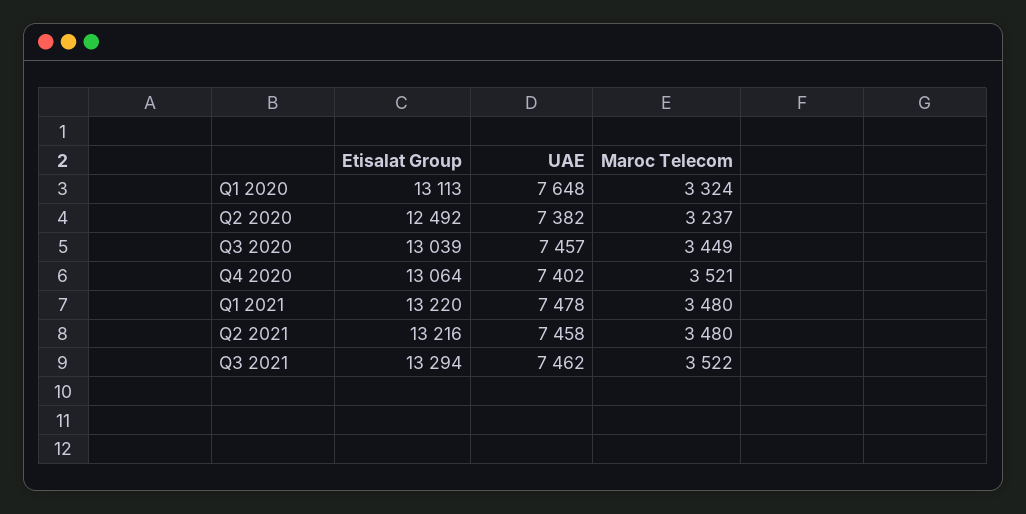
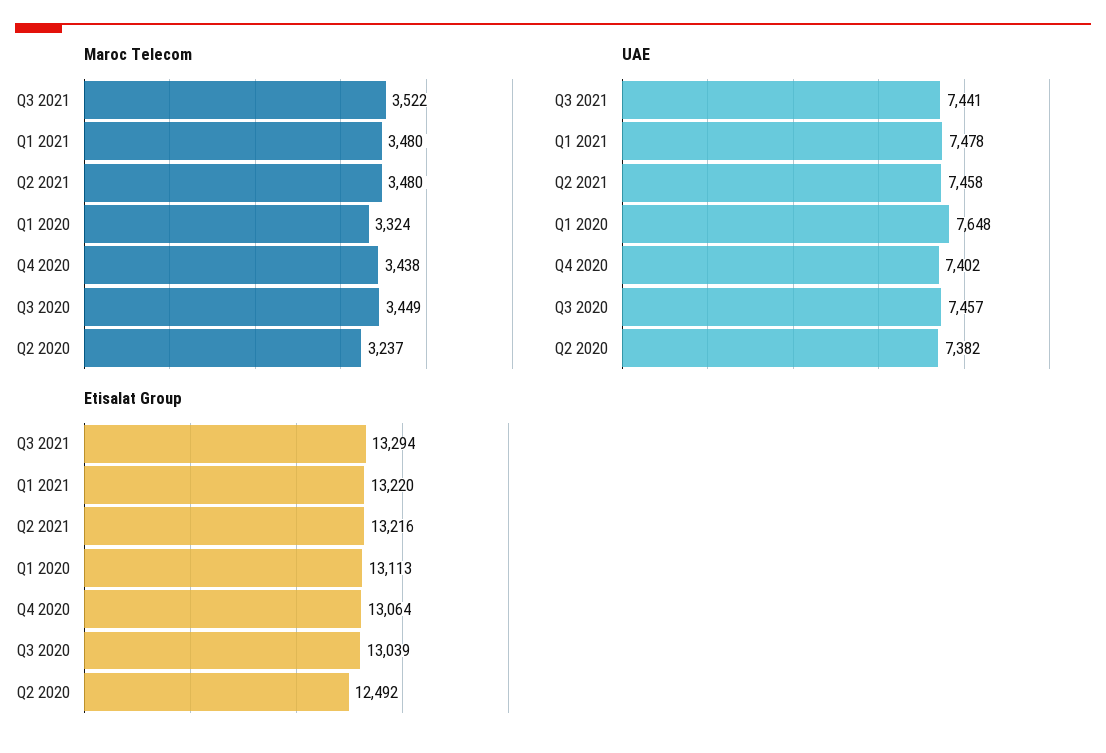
Maroc Telecom, Q4 2020: 3521 -> 3438
UAE, Q3 2021: 7462 -> 7441

